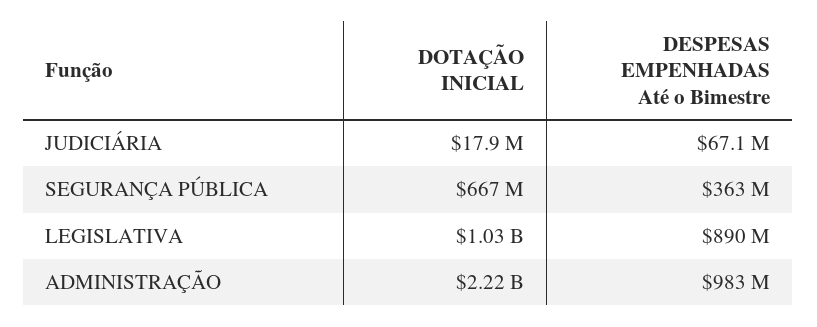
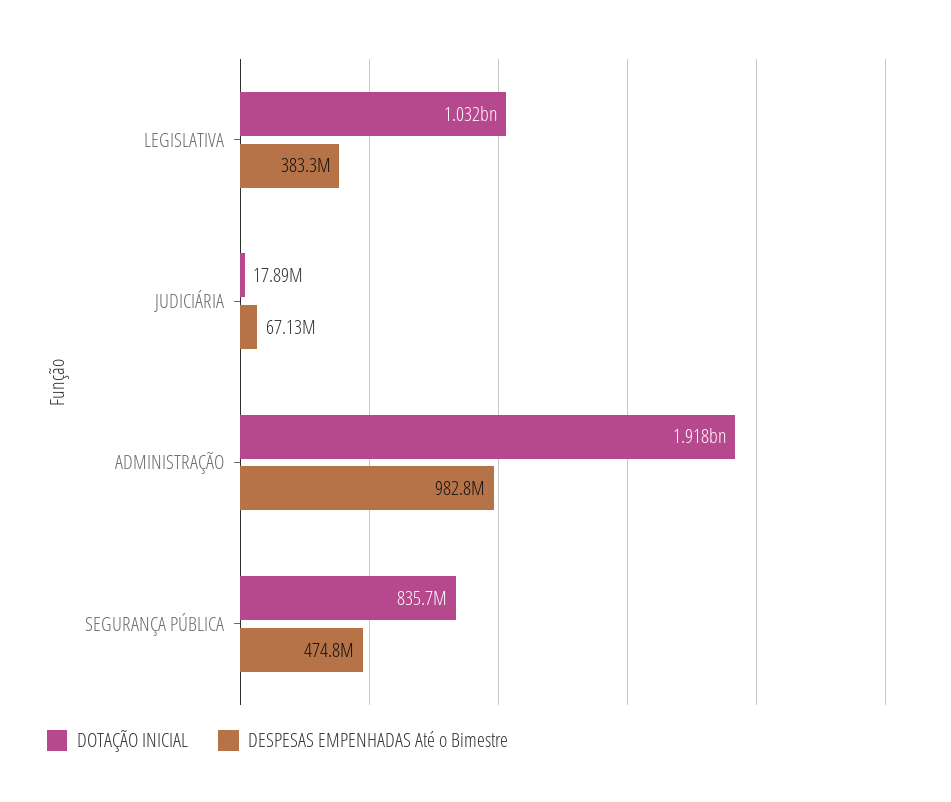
DOTAÇÃO INICIAL, SEGURANÇA PÚBLICA: 667000000 -> 835700000
DESPESAS EMPENHADAS Até o Bimestre, SEGURANÇA PÚBLICA: 363000000 -> 474800000
DESPESAS EMPENHADAS Até o Bimestre, LEGISLATIVA: 890000000 -> 383300000
DOTAÇÃO INICIAL, ADMINISTRAÇÃO: 2220000000 -> 1918000000

